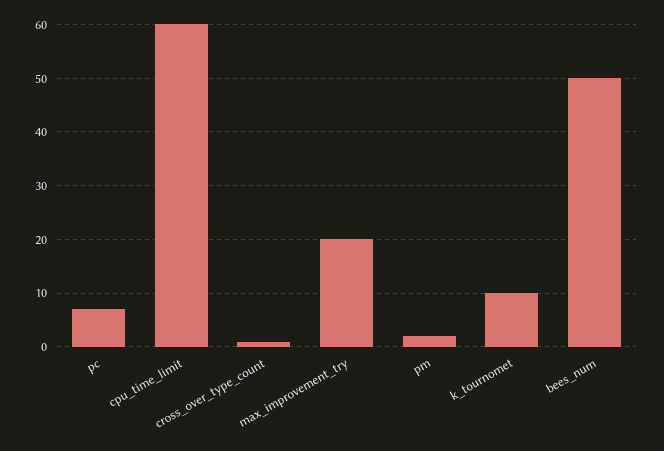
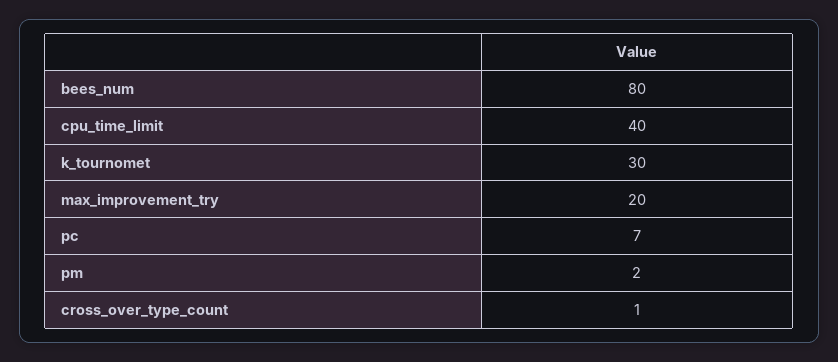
cpu_time_limit: 60 -> 40
k_tournomet: 10 -> 30
bees_num: 50 -> 80

